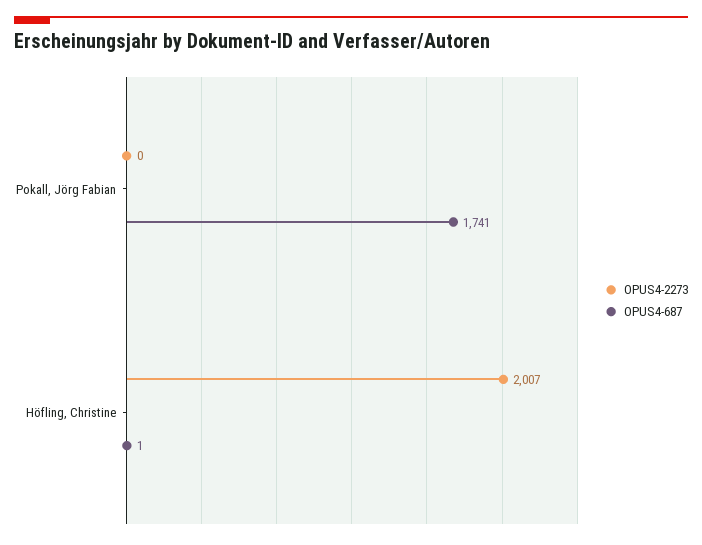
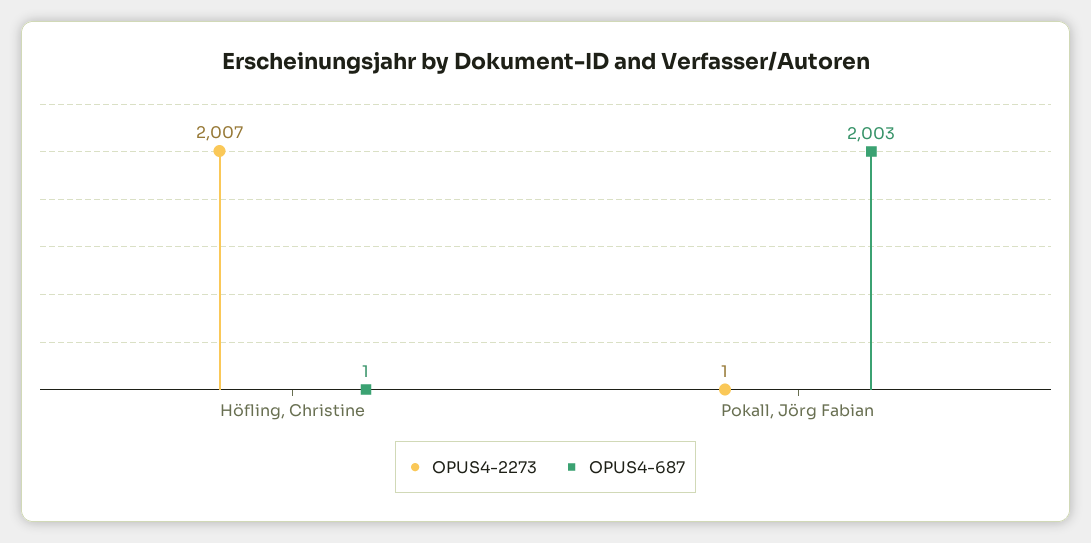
OPUS4-2273, Pokall, Jörg Fabian: 0 -> 1
OPUS4-687, Pokall, Jörg Fabian: 1741 -> 2003

